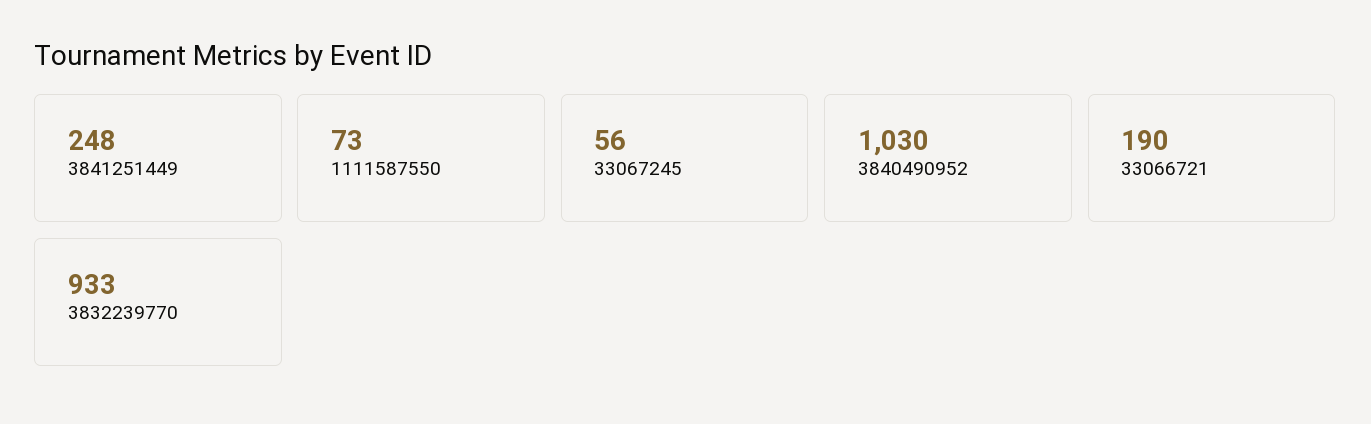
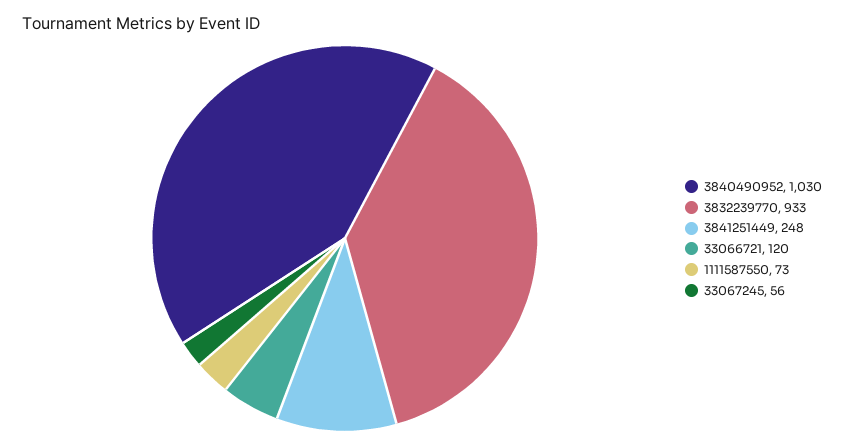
33066721: 190 -> 120

